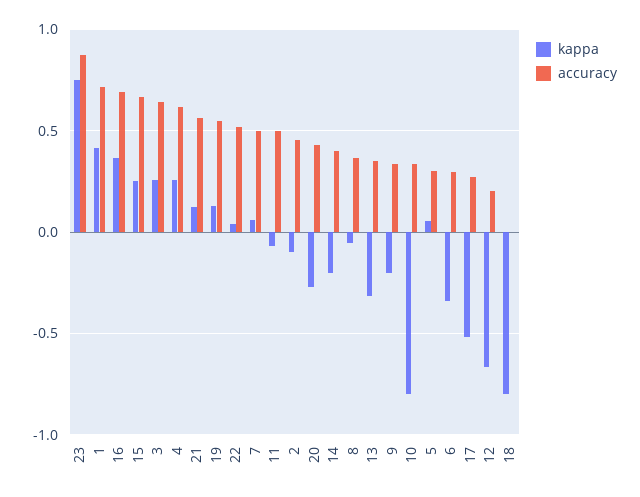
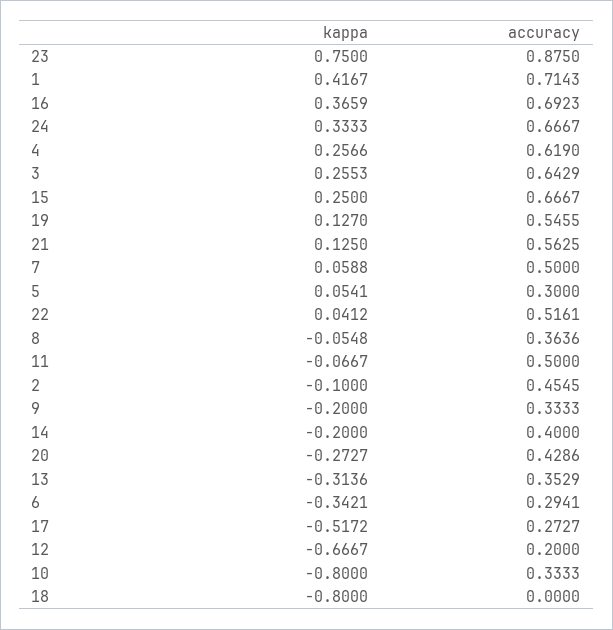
kappa, 24: none -> 0.3333
accuracy, 24: none -> 0.6667

